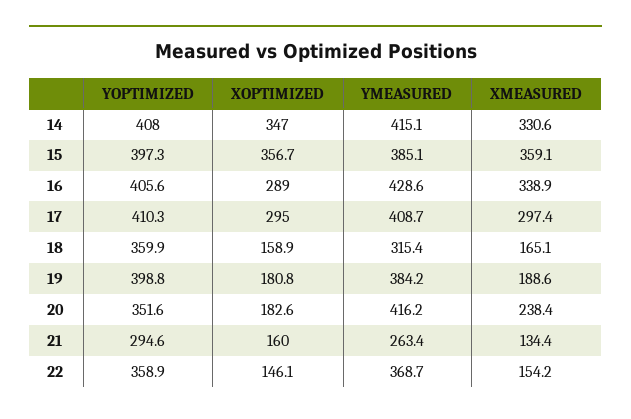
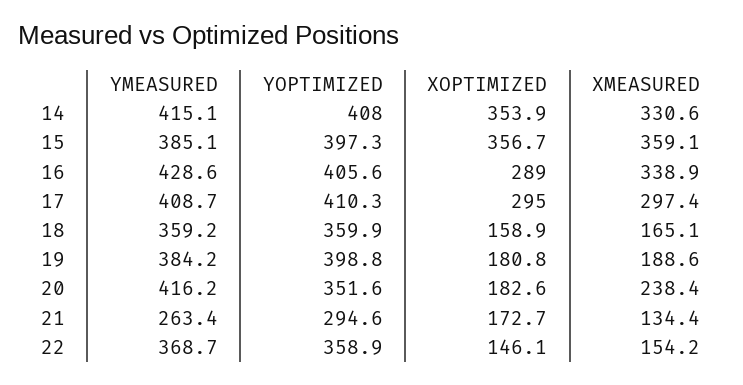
XOPTIMIZED, 14: 347 -> 353.9
YMEASURED, 18: 315.4 -> 359.2
XOPTIMIZED, 21: 160 -> 172.7

